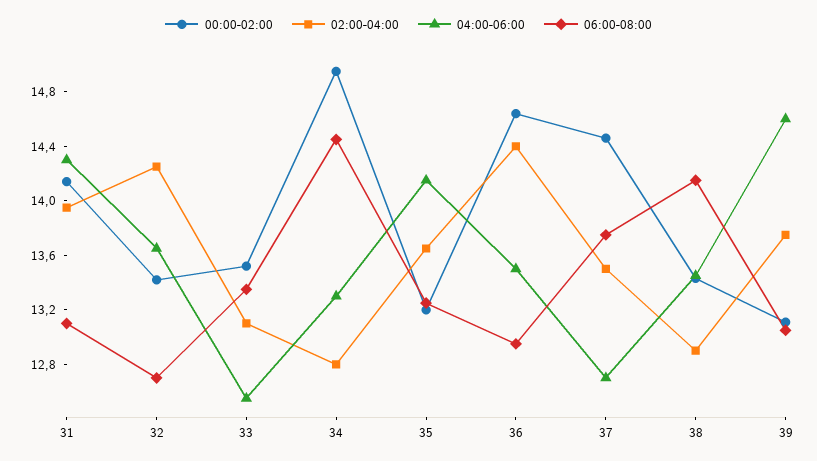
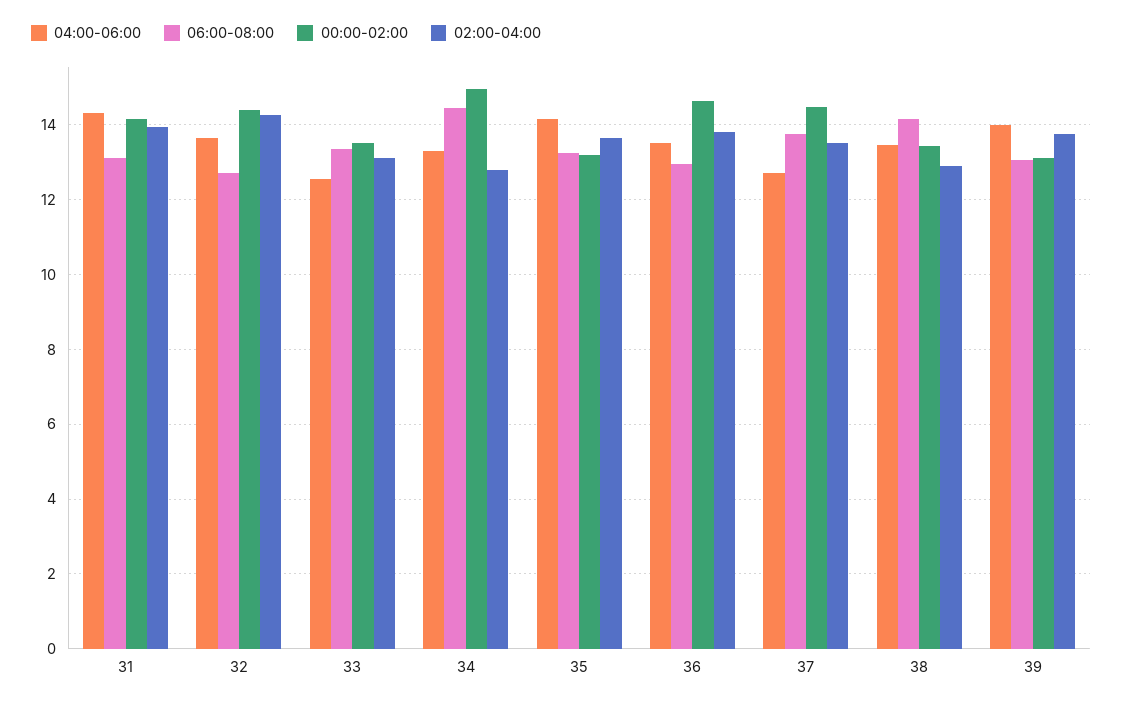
00:00-02:00, 32: 13.4 -> 14.4
02:00-04:00, 36: 14.4 -> 13.8
04:00-06:00, 39: 14.6 -> 14

